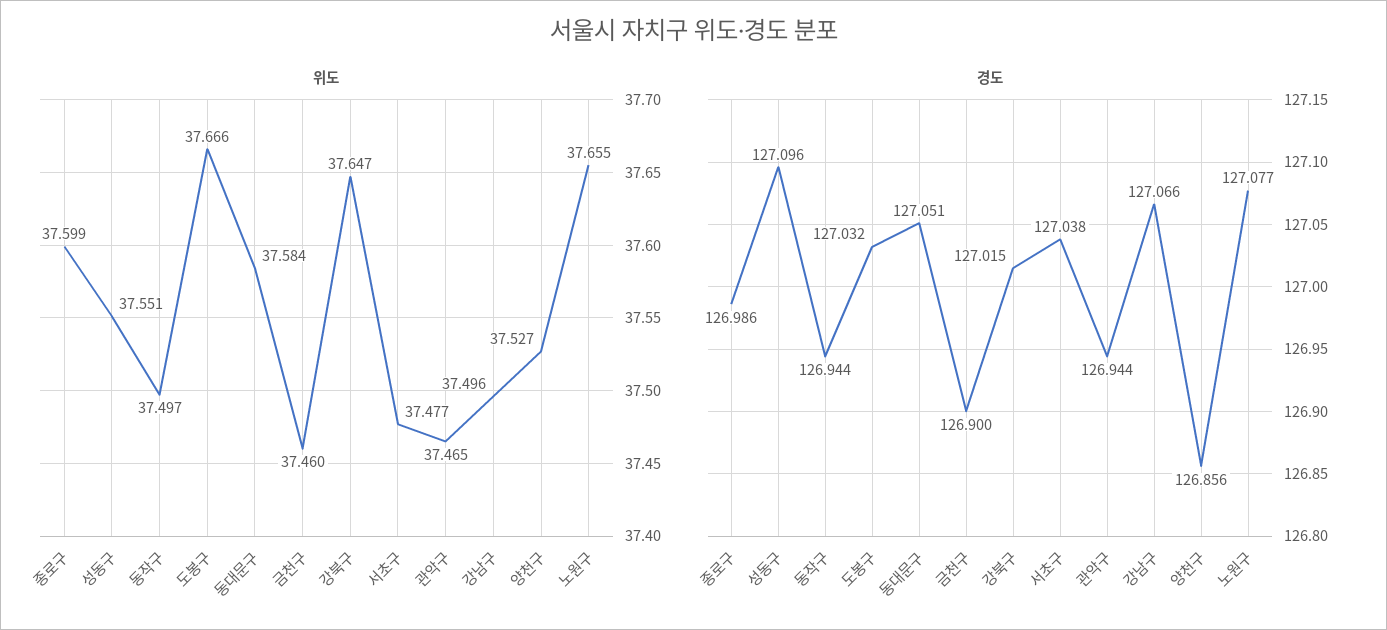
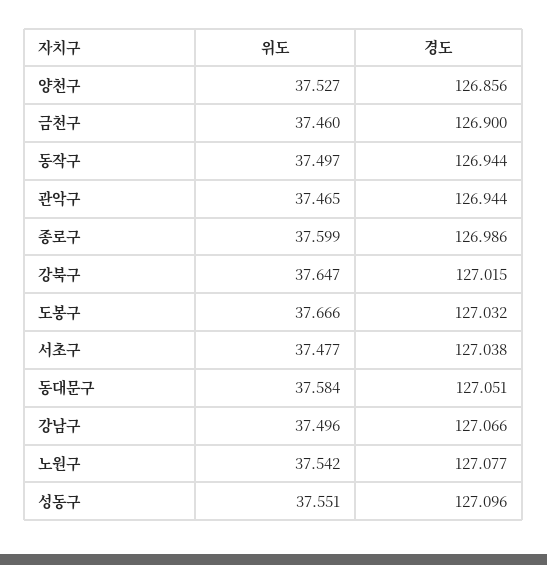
위도, 노원구: 37.655 -> 37.542

